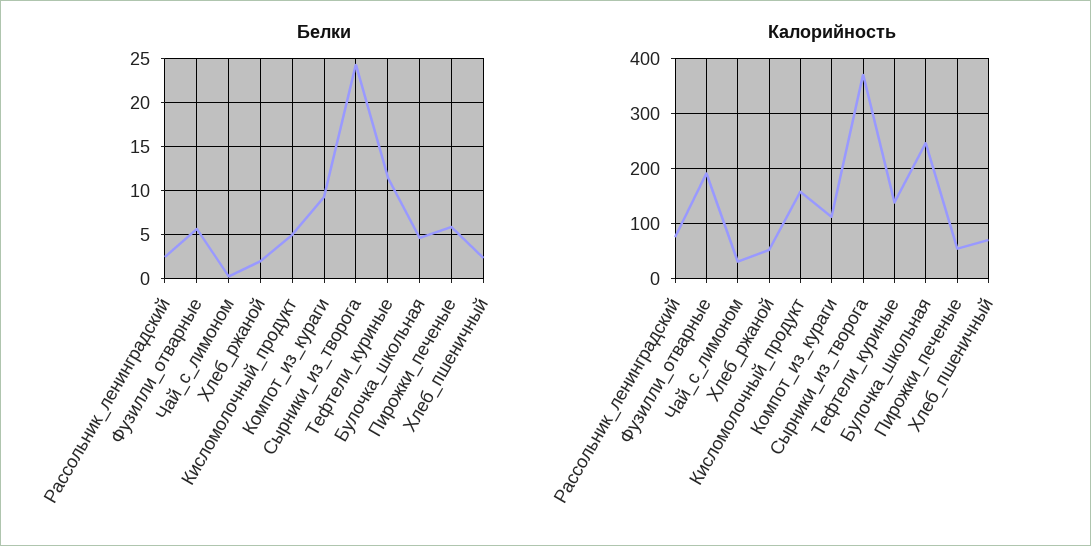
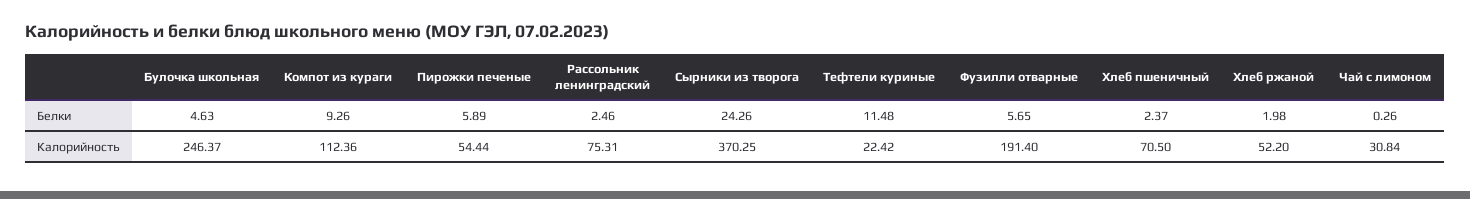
Белки, Кисломолочный_продукт: 5 -> none
Калорийность, Кисломолочный_продукт: 160 -> none
Калорийность, Тефтели_куриные: 140 -> 22.42

